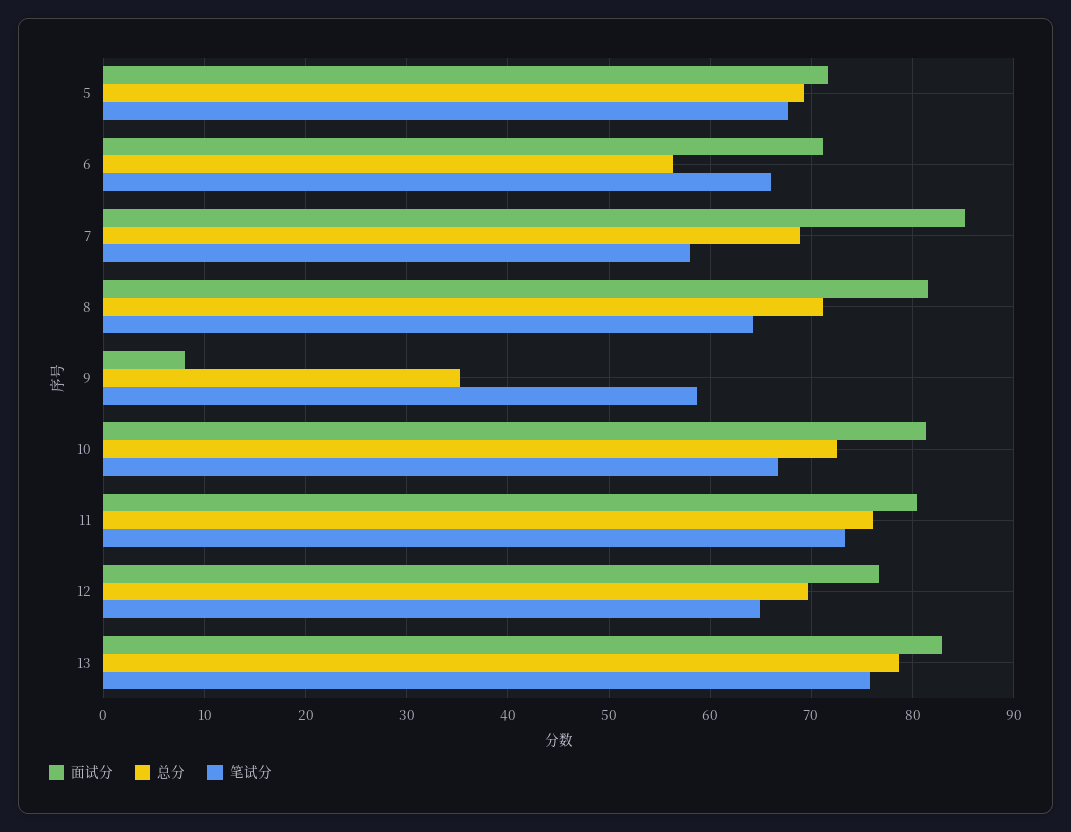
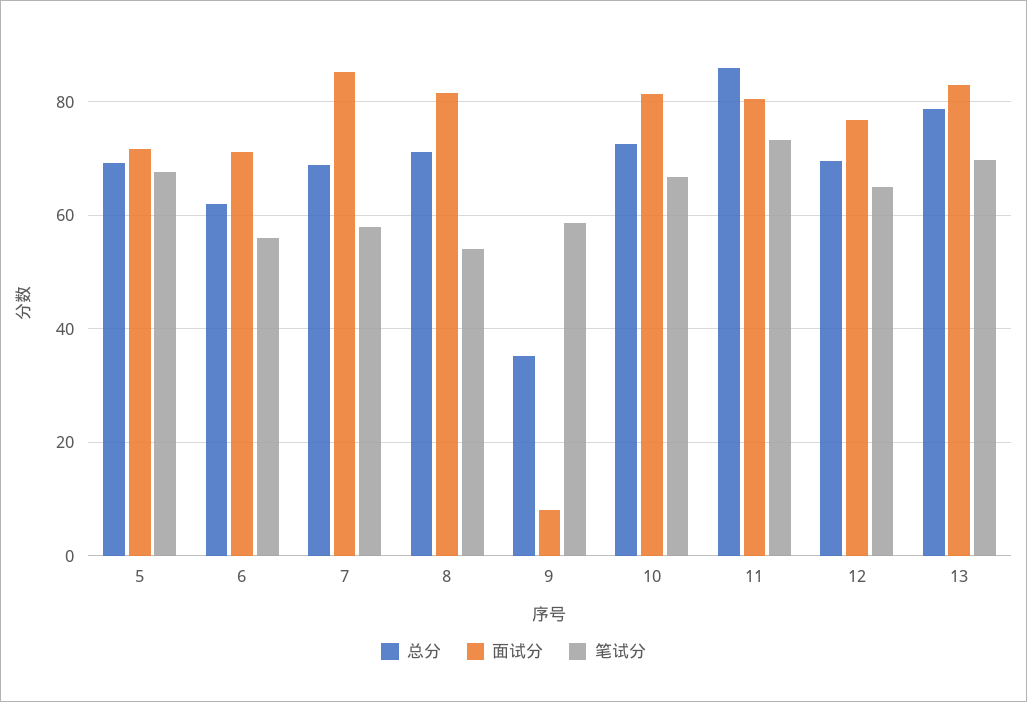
总分, 6: 56 -> 62
笔试分, 6: 66 -> 56
笔试分, 8: 64 -> 54
总分, 11: 76 -> 86
笔试分, 13: 76 -> 70

